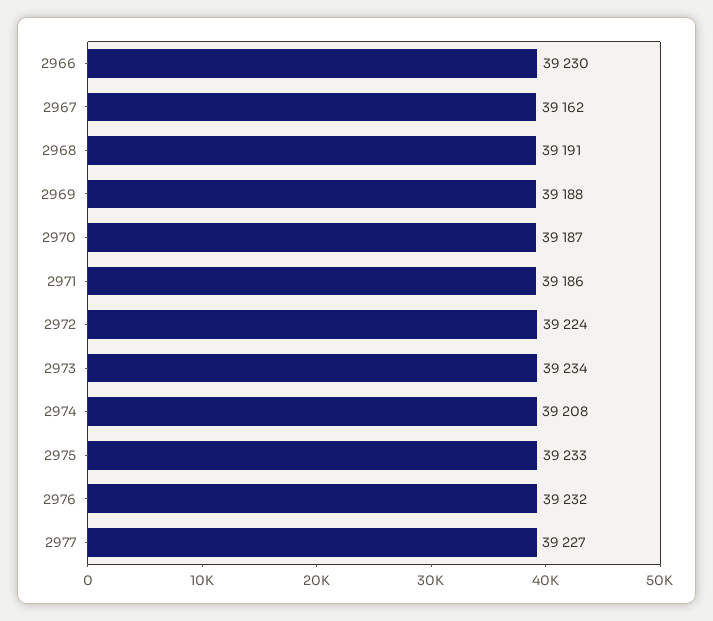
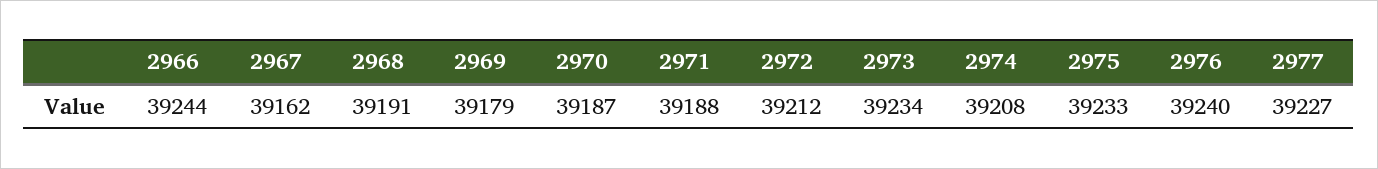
2966: 39230 -> 39244
2969: 39188 -> 39179
2971: 39186 -> 39188
2972: 39224 -> 39212
2976: 39232 -> 39240

